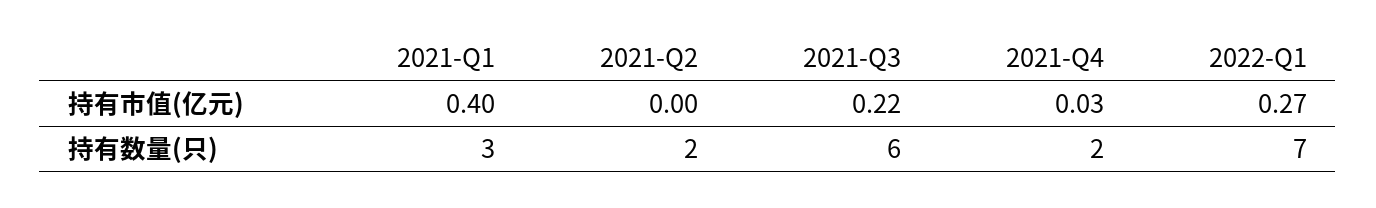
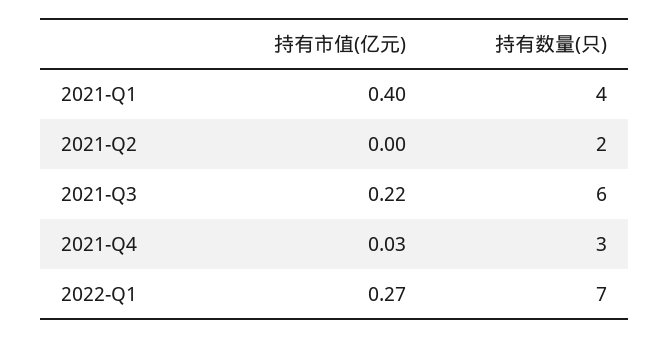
2021-Q1, 持有数量(只): 3 -> 4
2021-Q4, 持有数量(只): 2 -> 3

